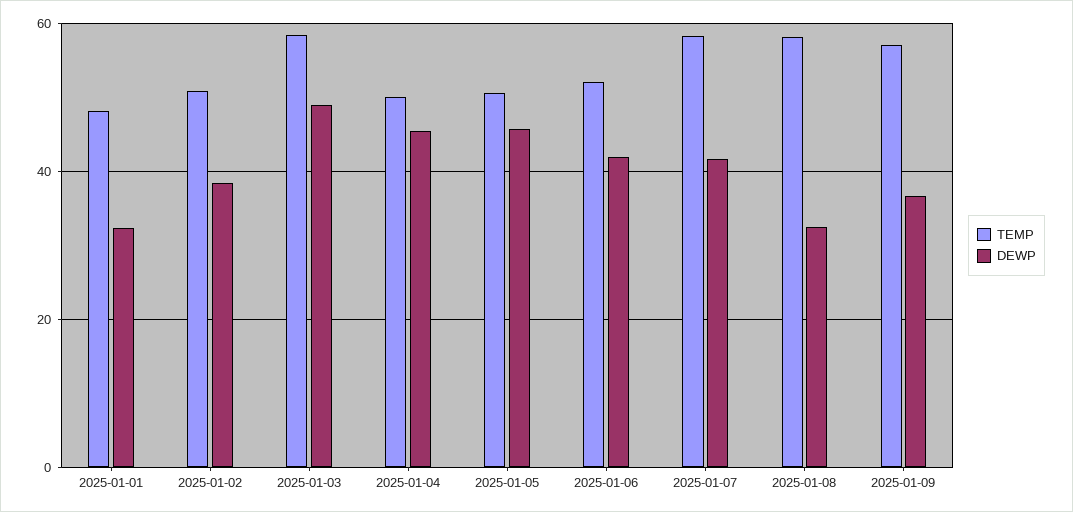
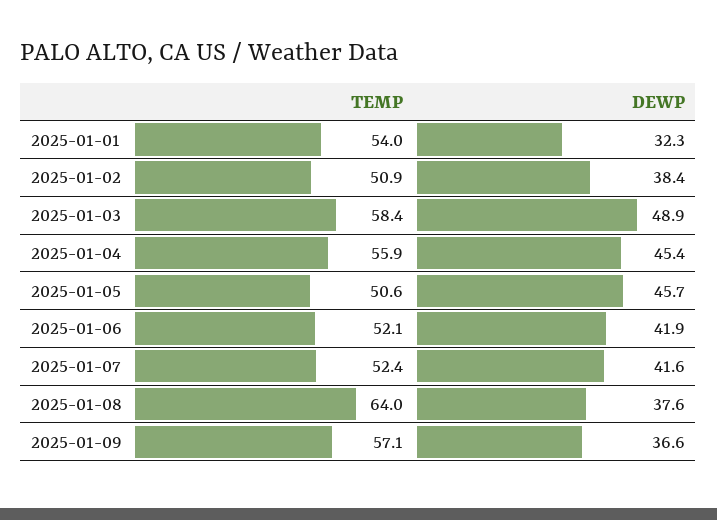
TEMP, 2025-01-01: 48 -> 54
TEMP, 2025-01-04: 50 -> 55.9
TEMP, 2025-01-07: 58 -> 52.4
TEMP, 2025-01-08: 58 -> 64
DEWP, 2025-01-08: 32 -> 37.6

